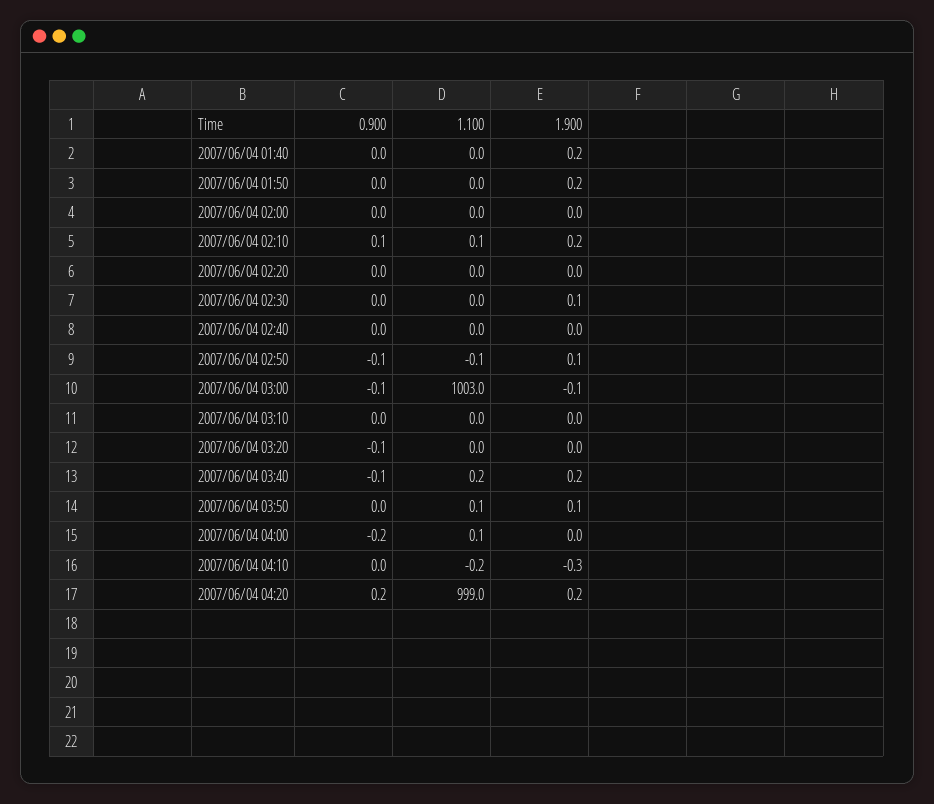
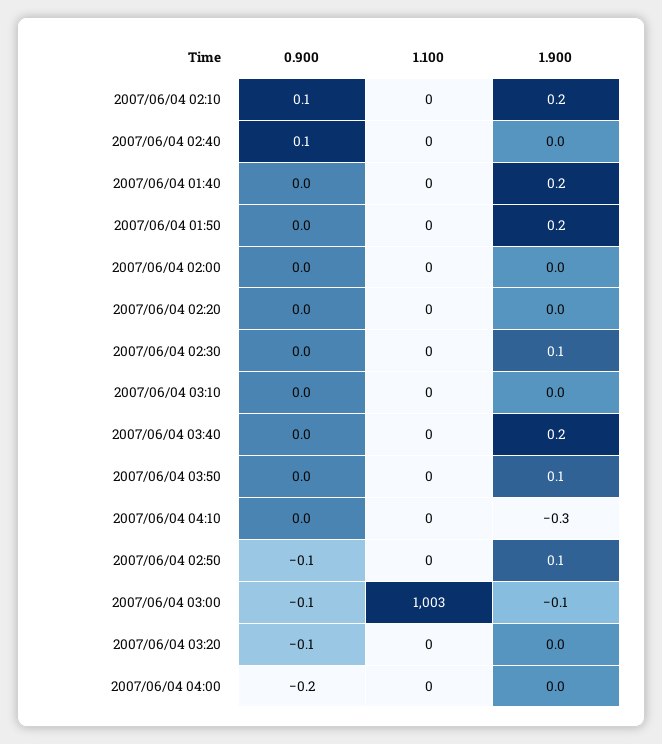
0.900, 2007/06/04 02:40: 0 -> 0.1
0.900, 2007/06/04 03:40: -0.1 -> 0
0.900, 2007/06/04 04:20: 0.2 -> none
1.100, 2007/06/04 04:20: 999 -> none
1.900, 2007/06/04 04:20: 0.2 -> none

